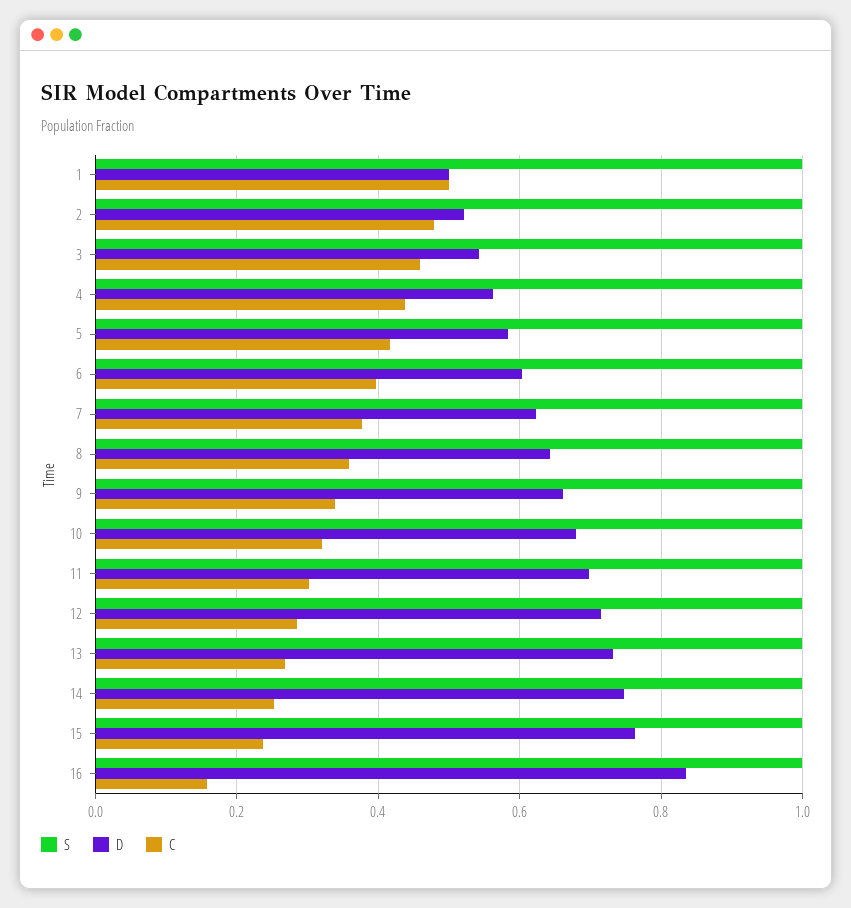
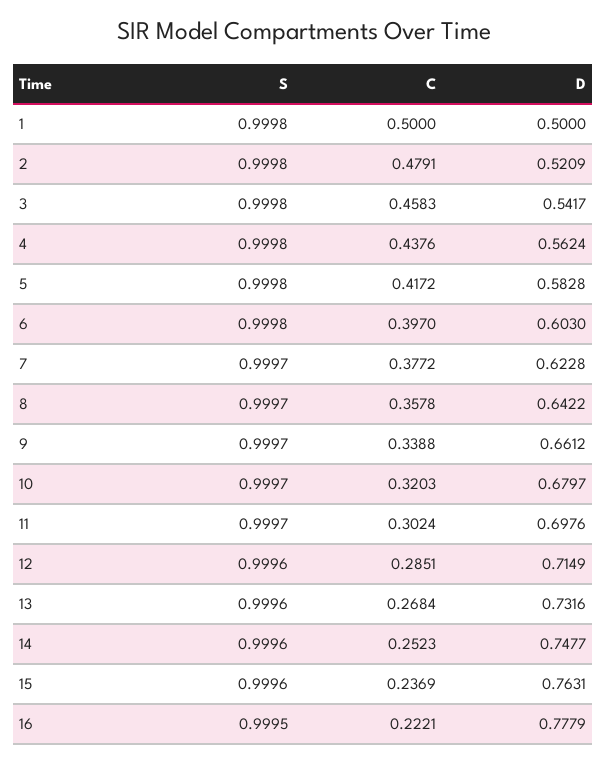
D, 16: 0.84 -> 0.7779
C, 16: 0.16 -> 0.2221

